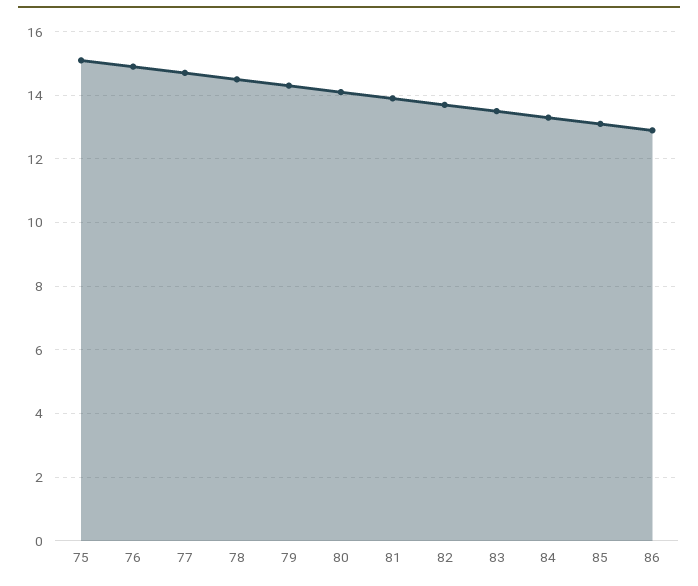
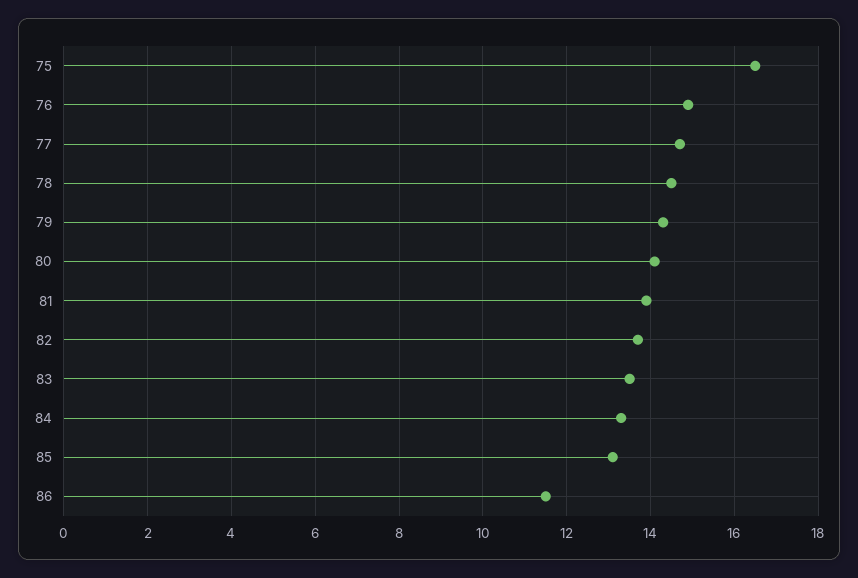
75: 15 -> 16.5
86: 13 -> 11.5

